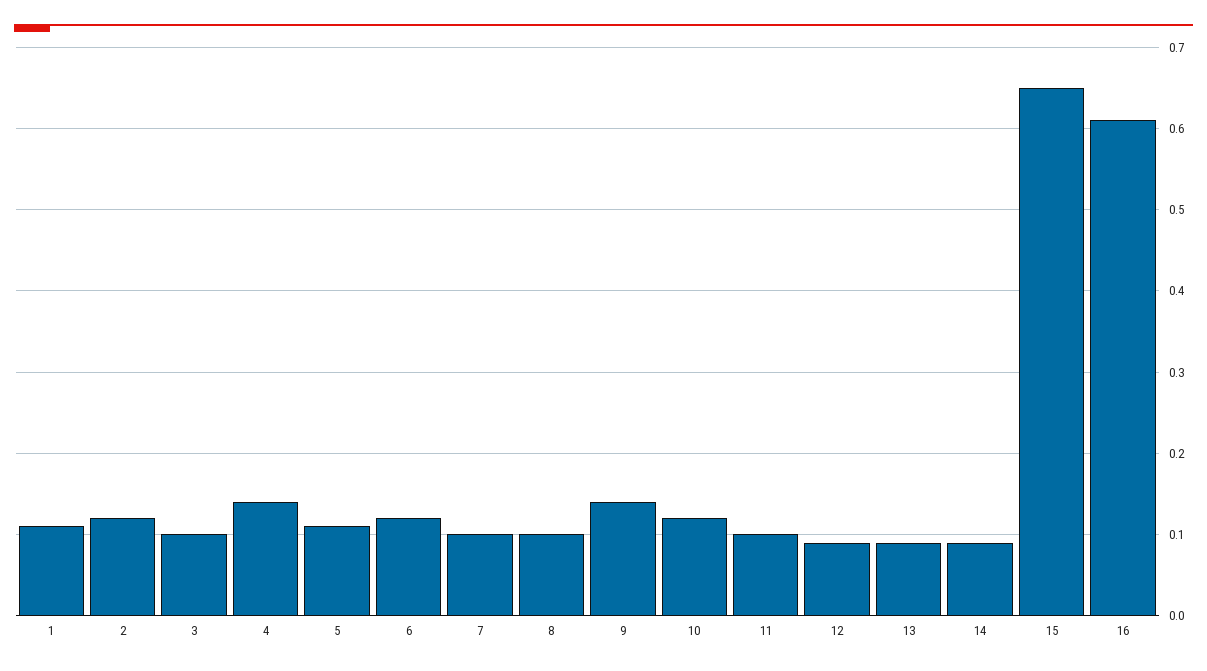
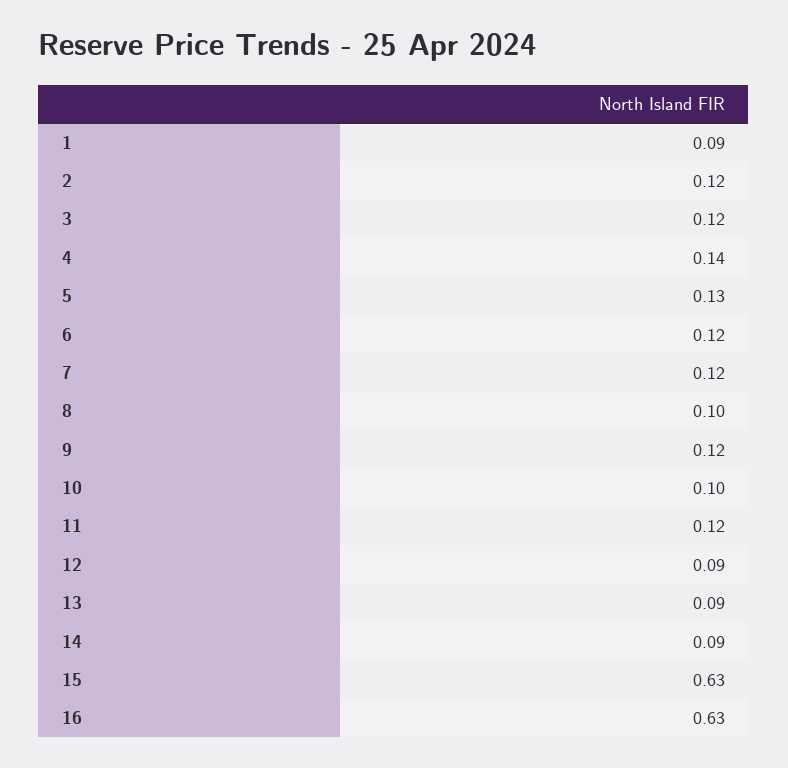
1: 0.11 -> 0.09
3: 0.1 -> 0.12
5: 0.11 -> 0.13
7: 0.1 -> 0.12
9: 0.14 -> 0.12
10: 0.12 -> 0.1
11: 0.1 -> 0.12
15: 0.65 -> 0.63
16: 0.61 -> 0.63

